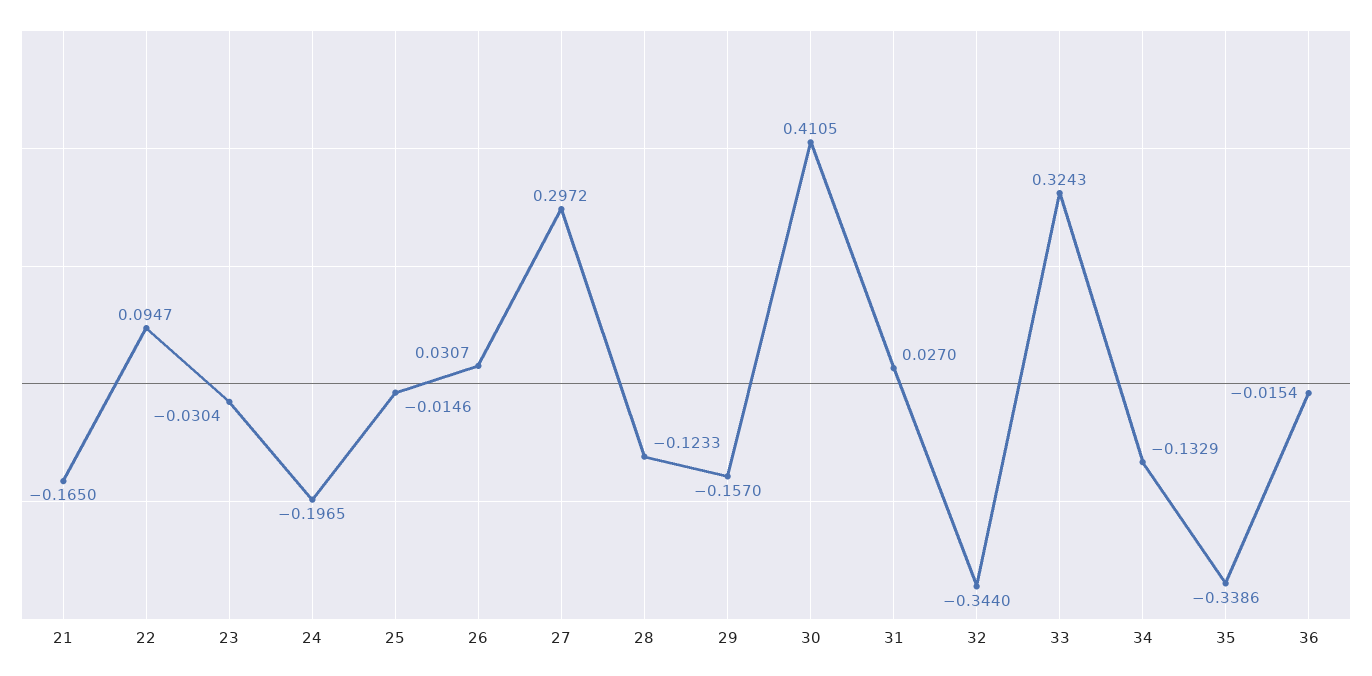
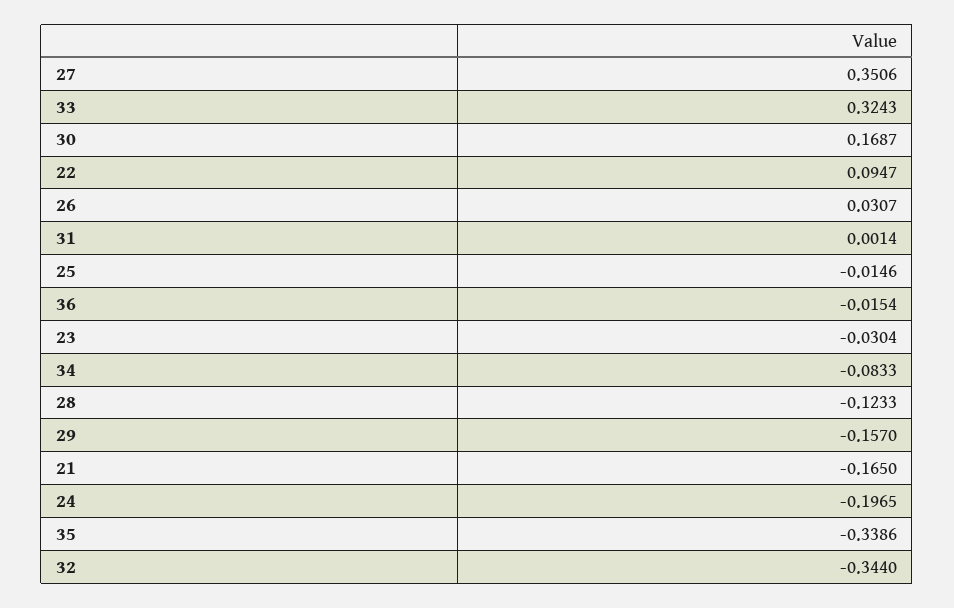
27: 0.2972 -> 0.3506
30: 0.4105 -> 0.1687
31: 0.027 -> 0.0014
34: -0.1329 -> -0.0833

